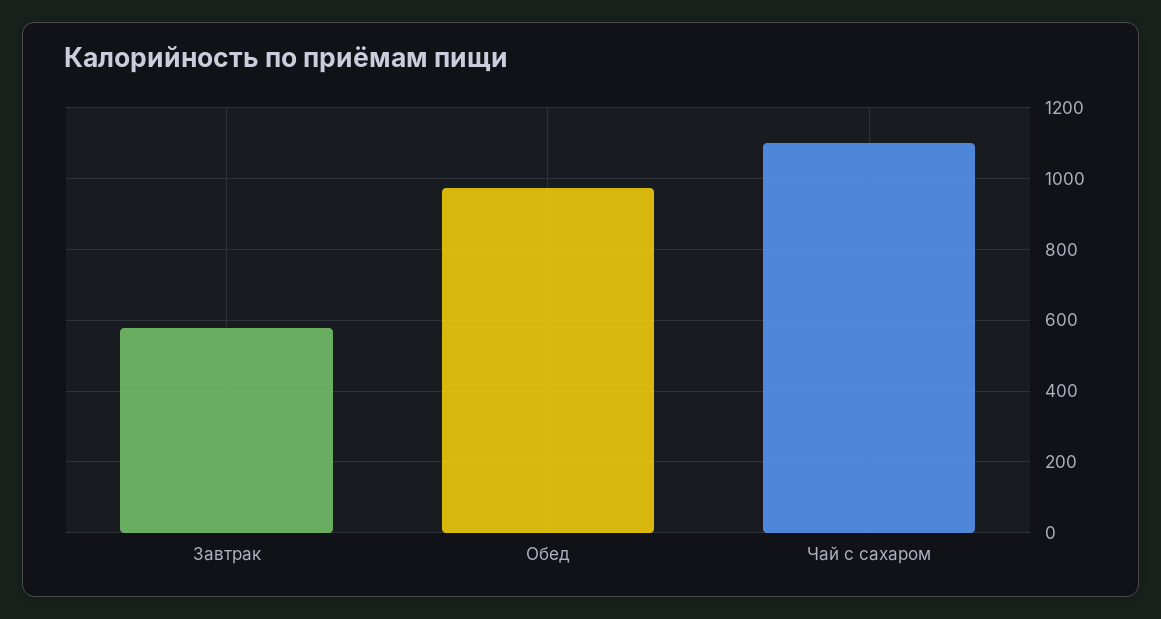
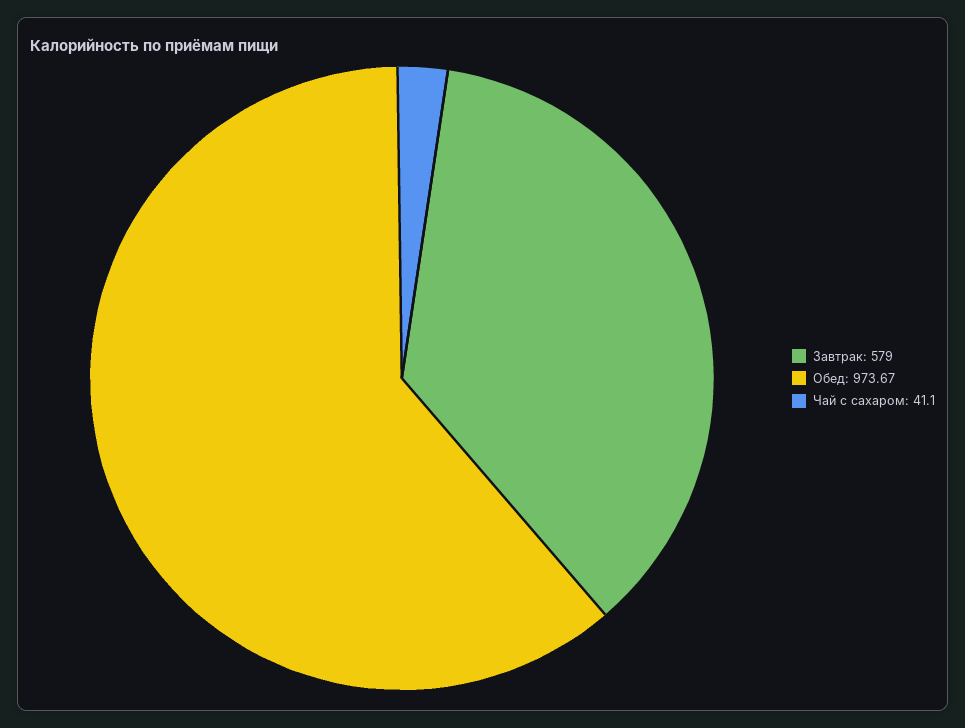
Чай с сахаром: 1100 -> 41.1

